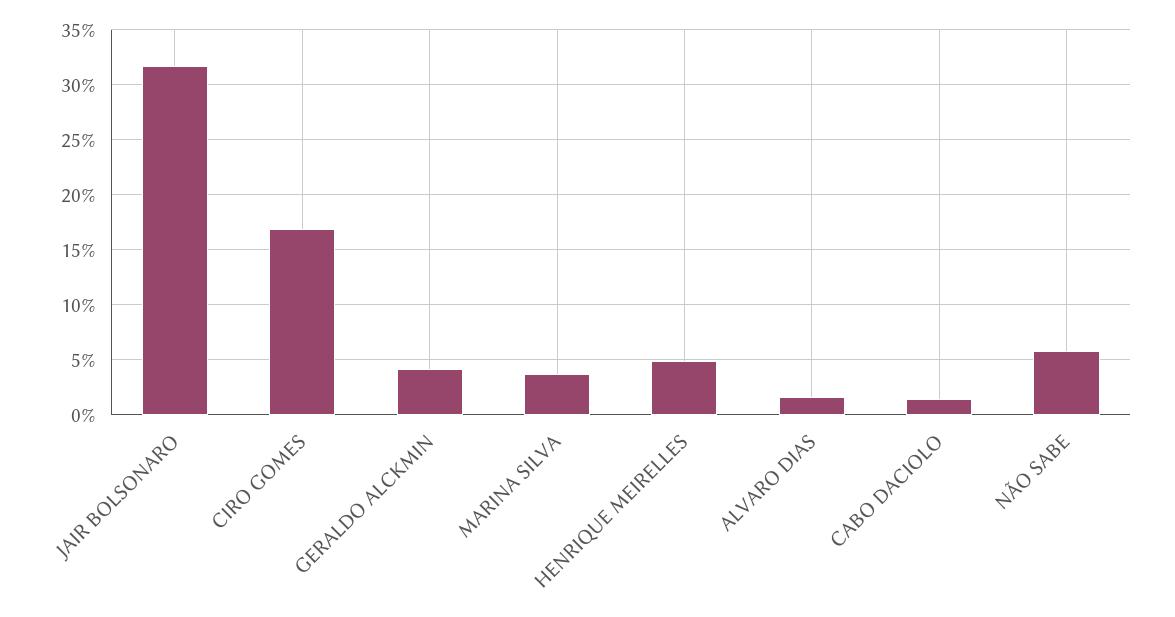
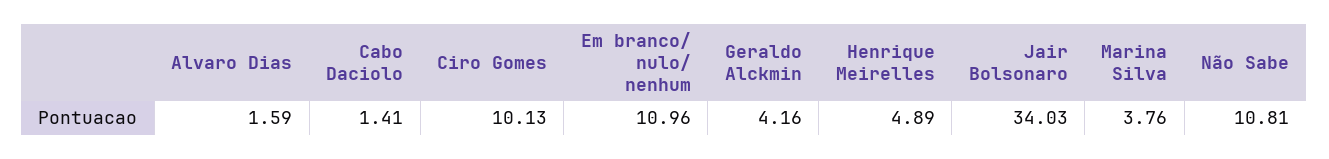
JAIR BOLSONARO: 32 -> 34.03
CIRO GOMES: 17 -> 10.13
NÃO SABE: 6 -> 10.81
Em branco/ nulo/ nenhum: none -> 10.96

